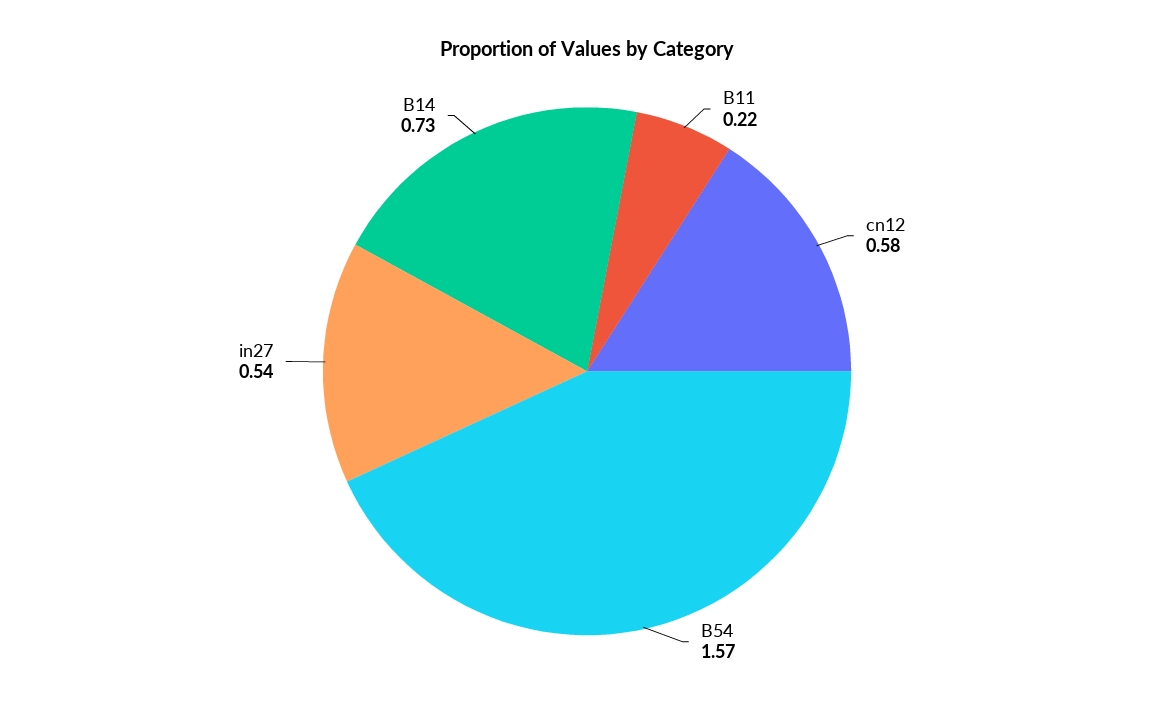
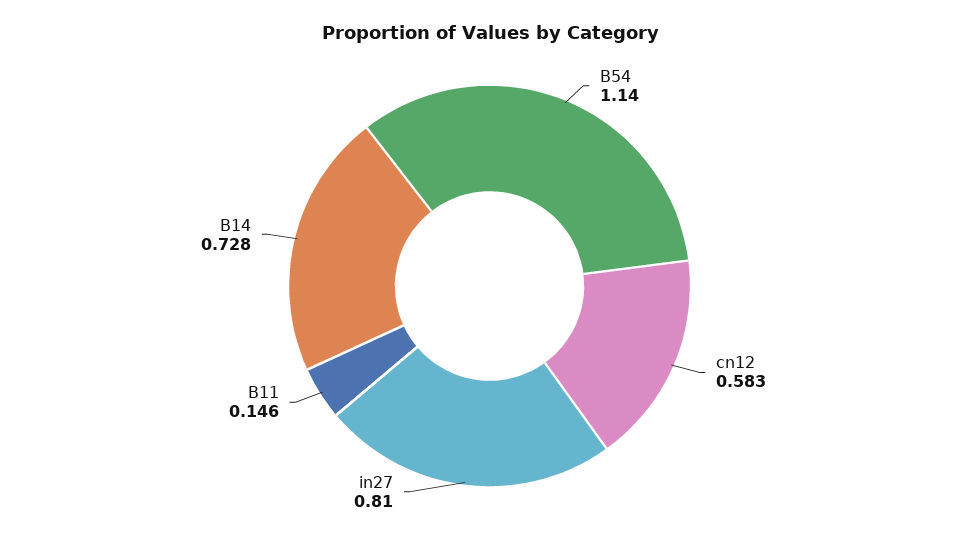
B11: 0.22 -> 0.146
B54: 1.57 -> 1.14
in27: 0.54 -> 0.81

